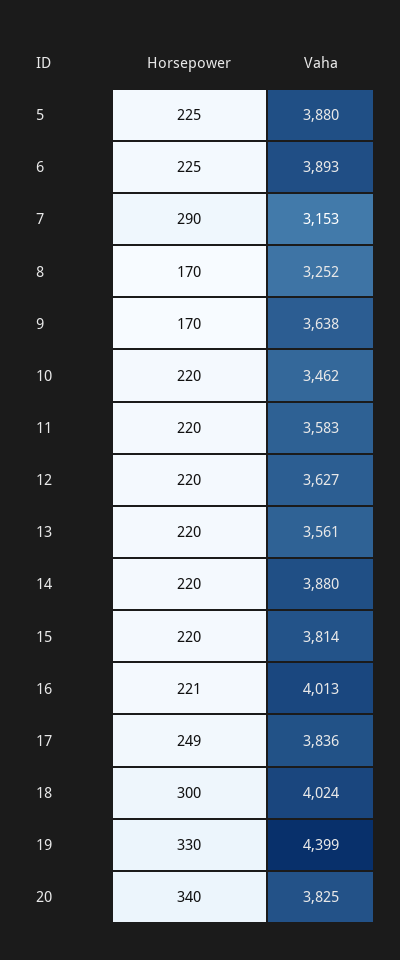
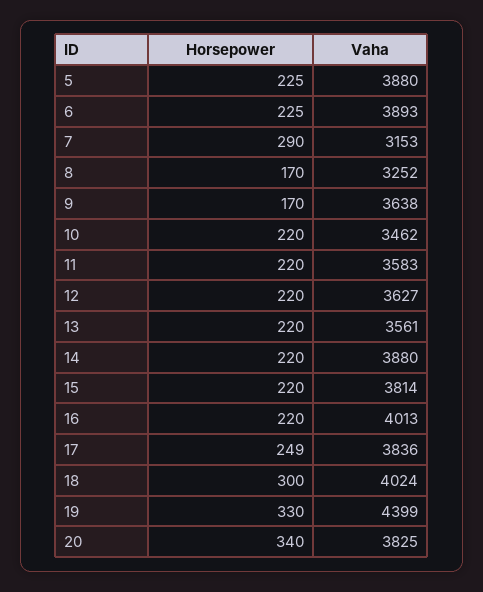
Horsepower, 16: 221 -> 220

